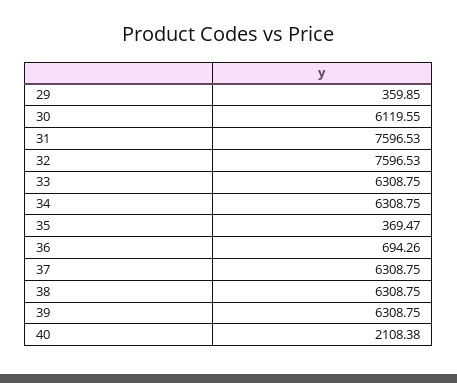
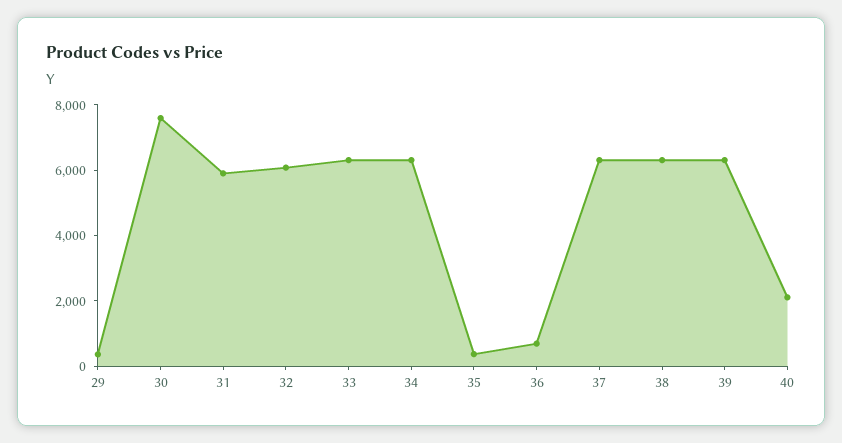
30: 6119.55 -> 7500
31: 7596.53 -> 6000
32: 7596.53 -> 6000

